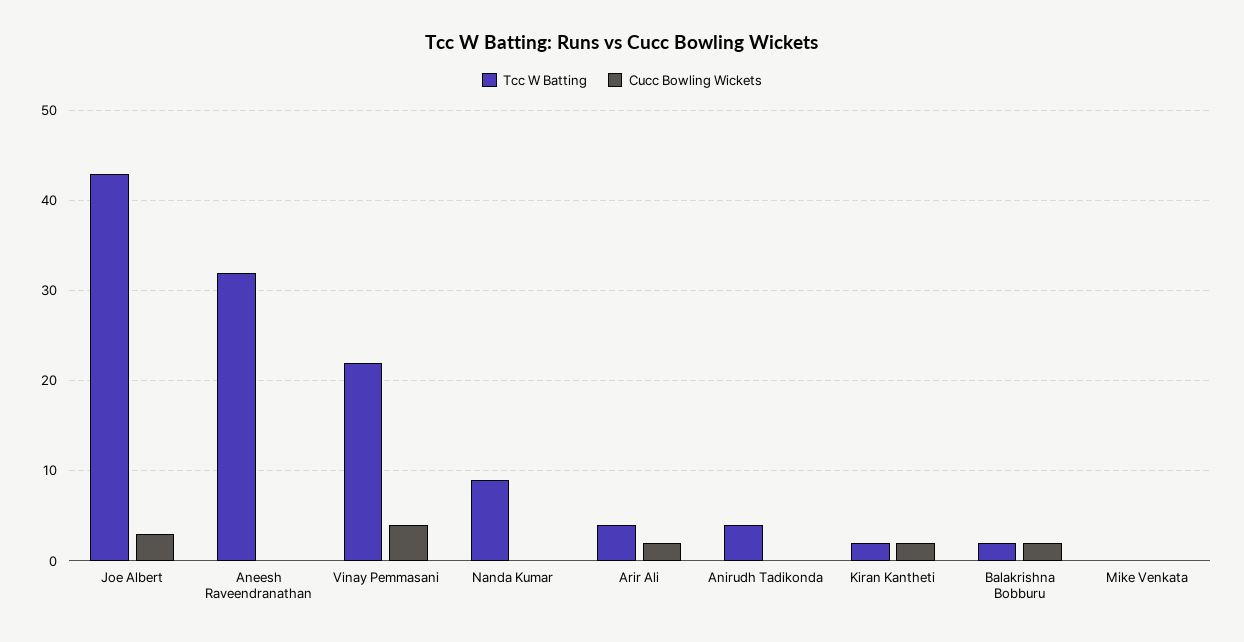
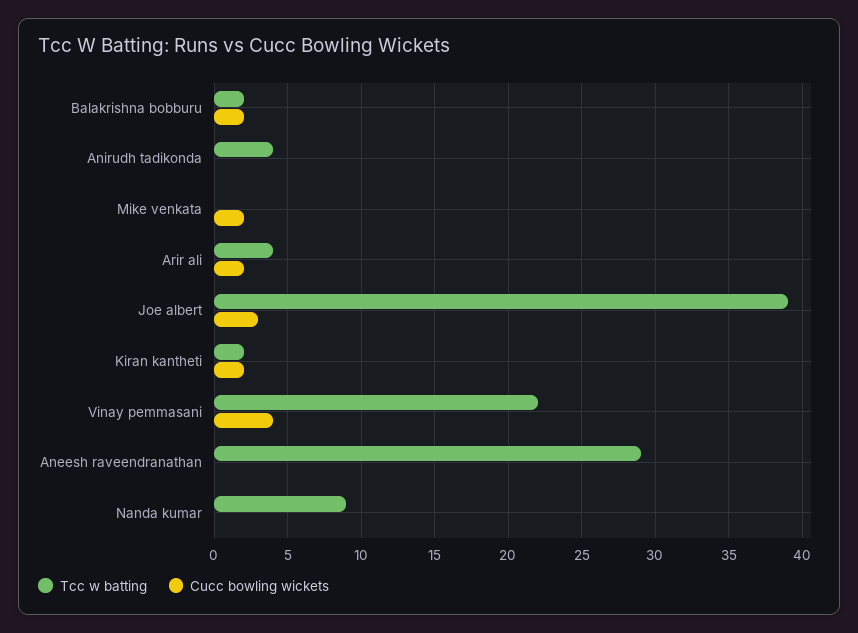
Tcc W Batting, Joe Albert: 43 -> 39
Tcc W Batting, Aneesh Raveendranathan: 32 -> 29
Cucc Bowling Wickets, Mike Venkata: 0 -> 2

